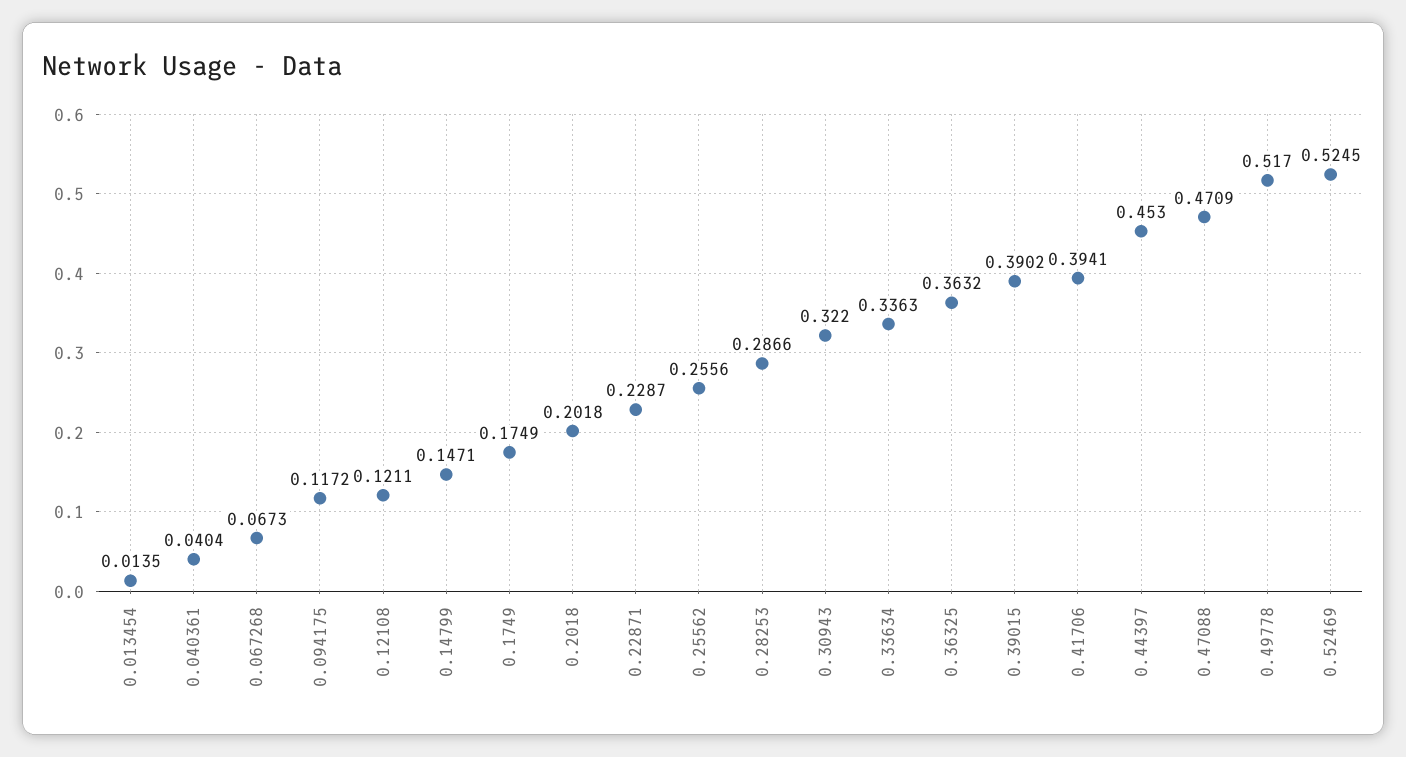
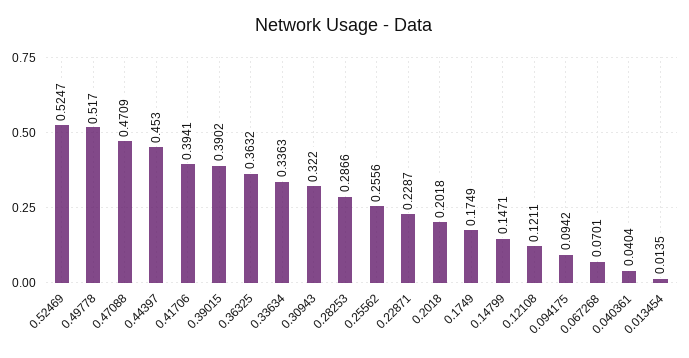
0.067268: 0.0673 -> 0.0701
0.094175: 0.1172 -> 0.0942
0.52469: 0.5245 -> 0.5247

